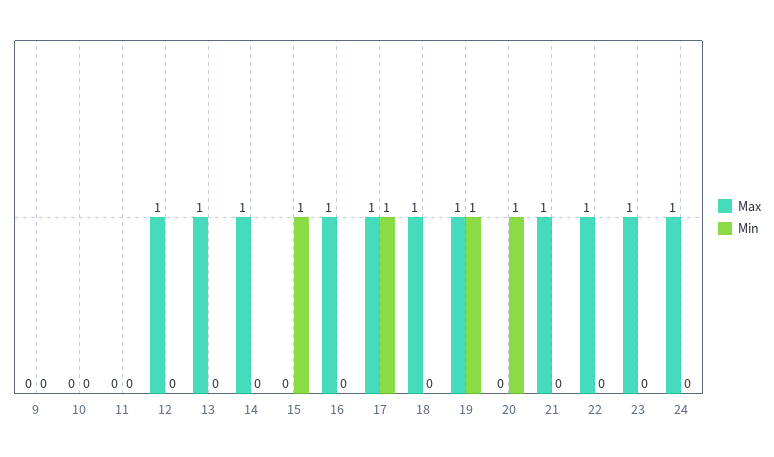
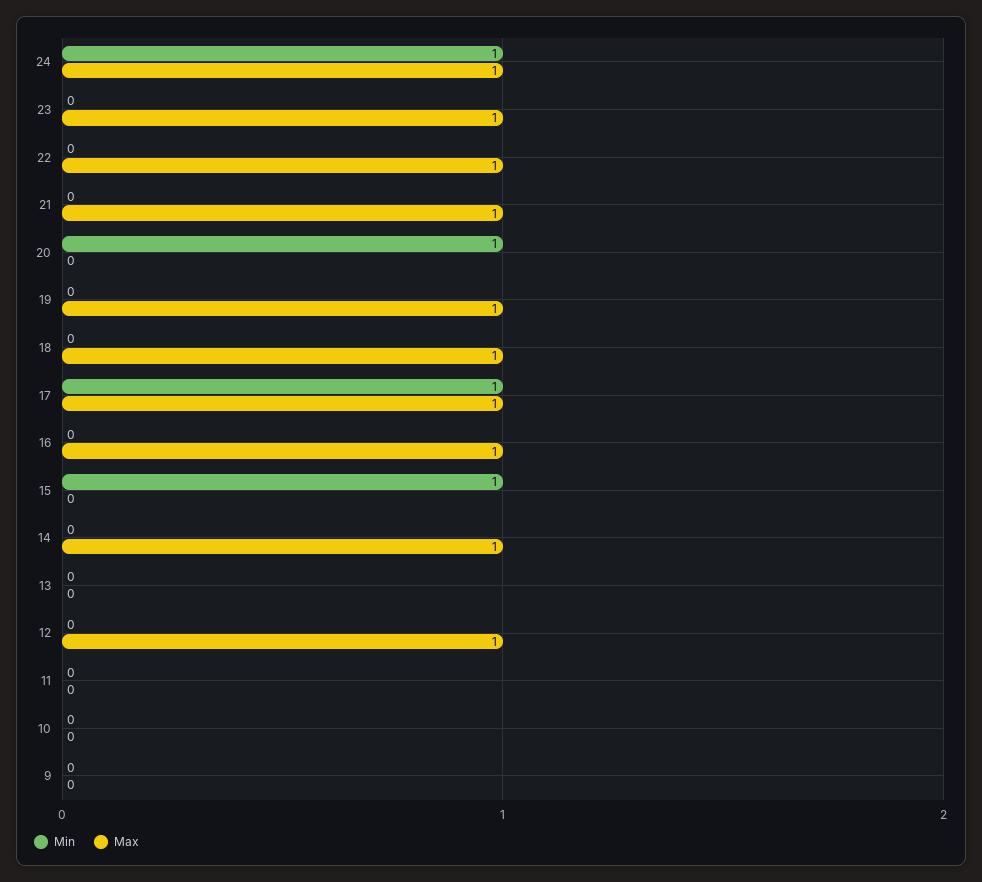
Max, 13: 1 -> 0
Min, 19: 1 -> 0
Min, 24: 0 -> 1

